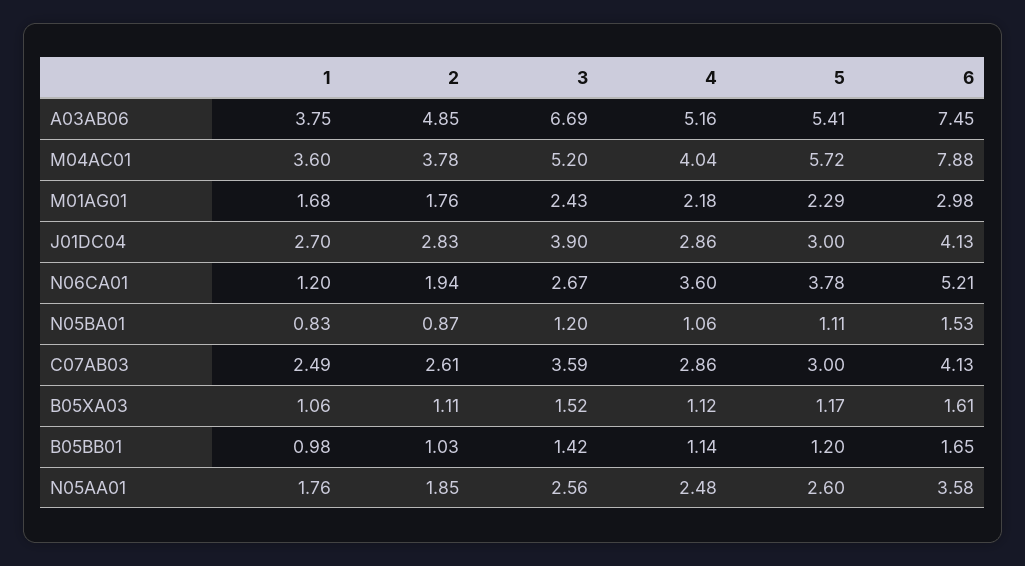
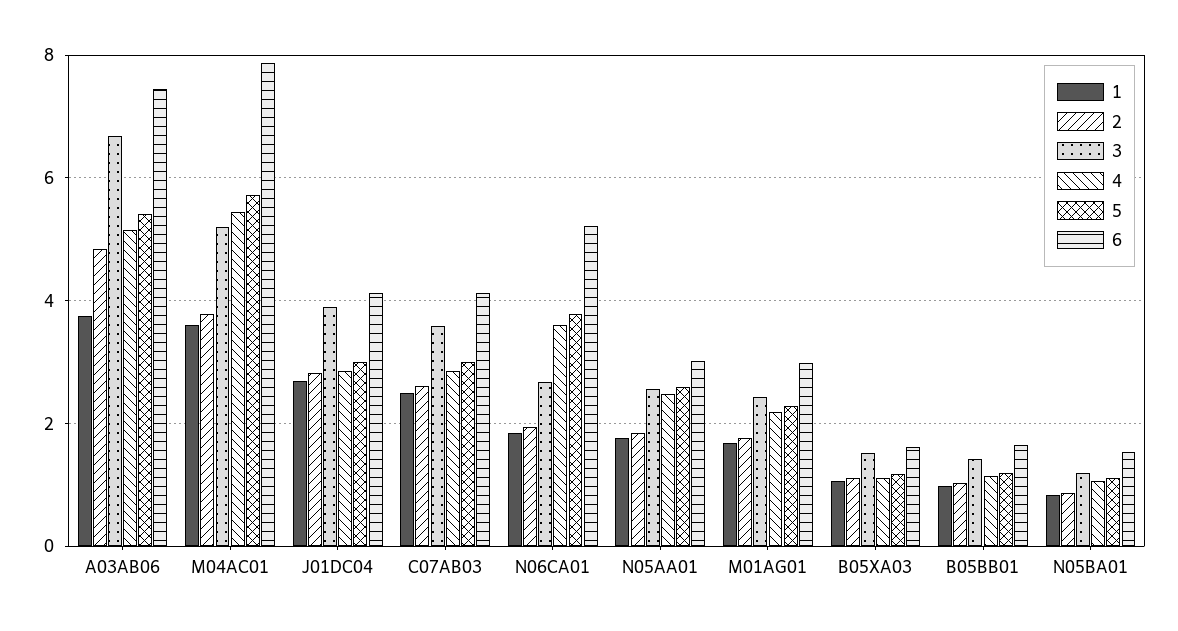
4, M04AC01: 4.04 -> 5.4
1, N06CA01: 1.2 -> 1.8
6, N05AA01: 3.58 -> 3

